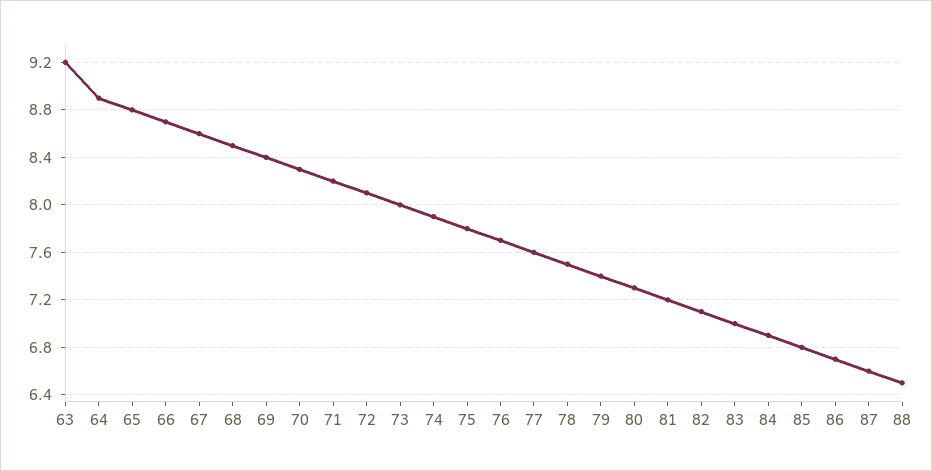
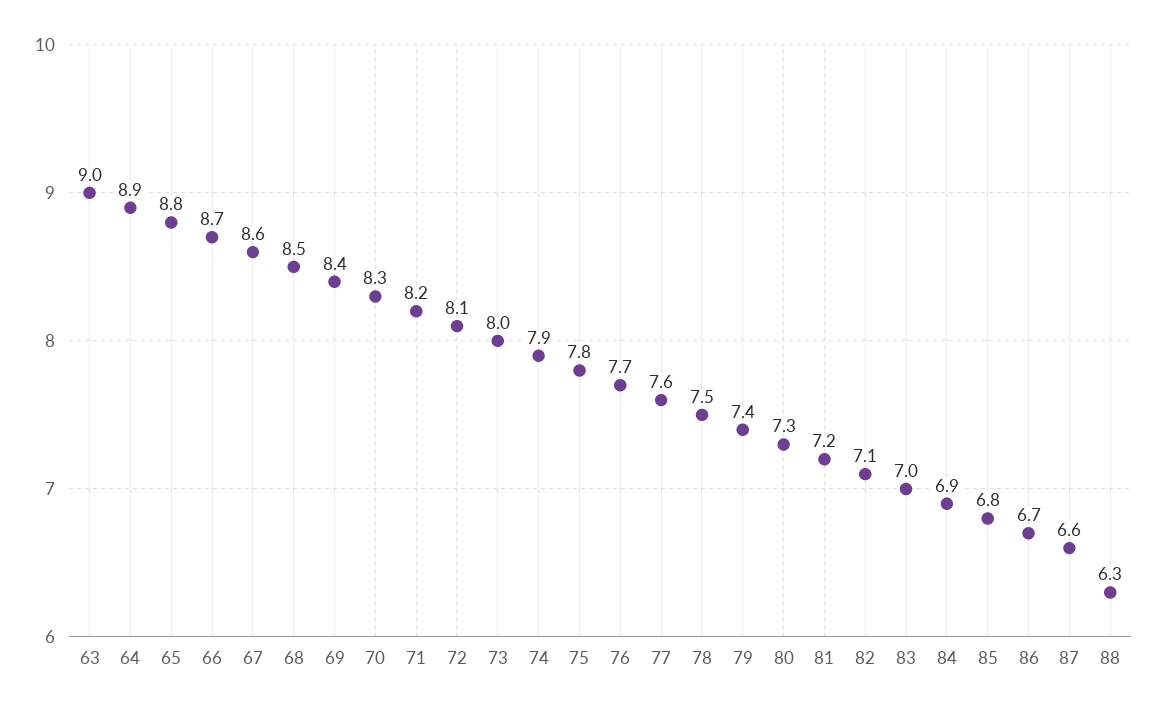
63: 9.2 -> 9
88: 6.5 -> 6.3

